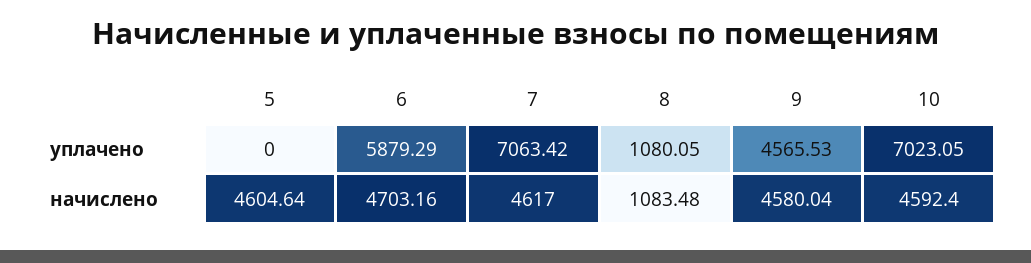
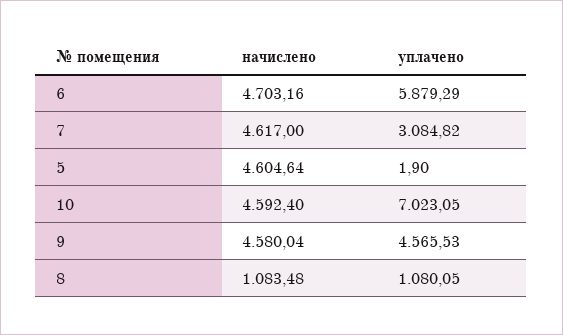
5, уплачено: 0 -> 1.9
7, уплачено: 7063.42 -> 3084.82

